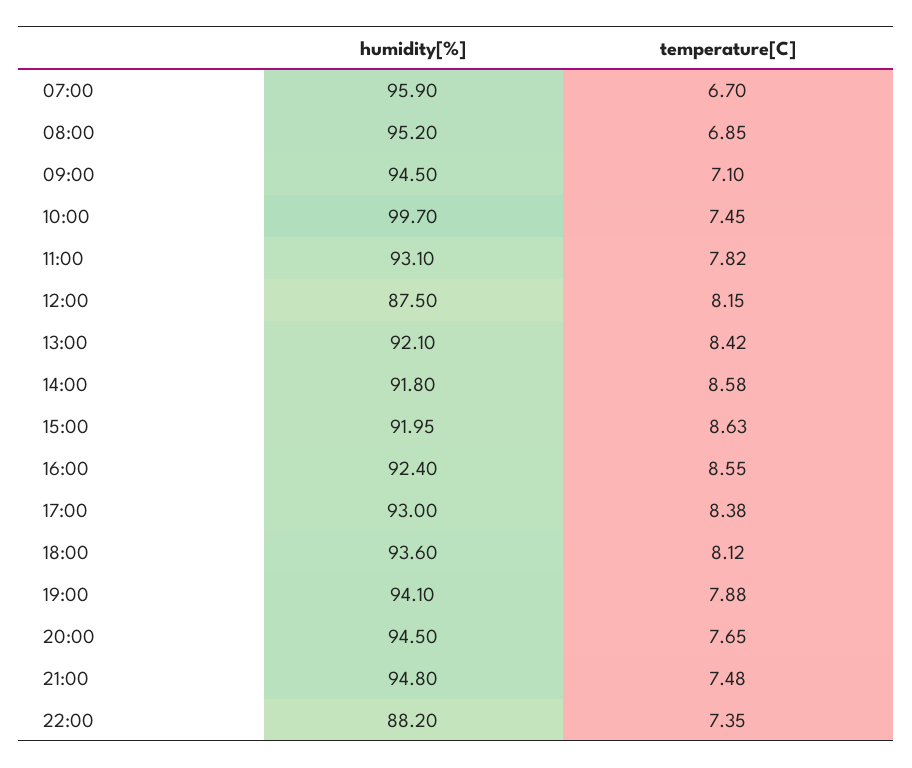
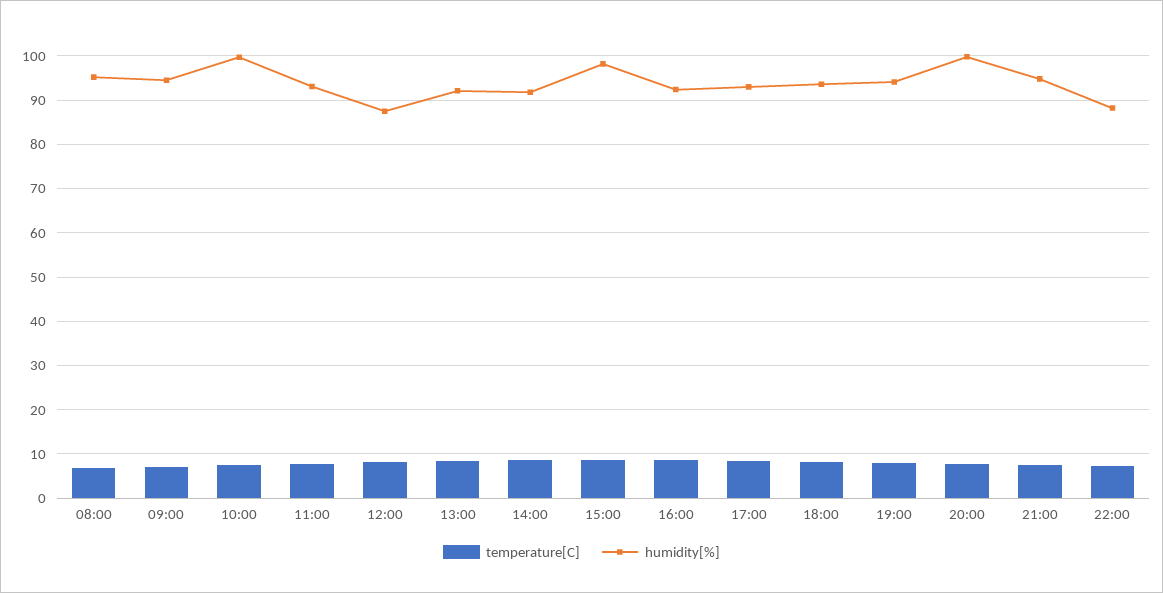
humidity[%], 07:00: 95.9 -> none
temperature[C], 07:00: 6.7 -> none
humidity[%], 15:00: 91.95 -> 98
humidity[%], 20:00: 94.5 -> 100

